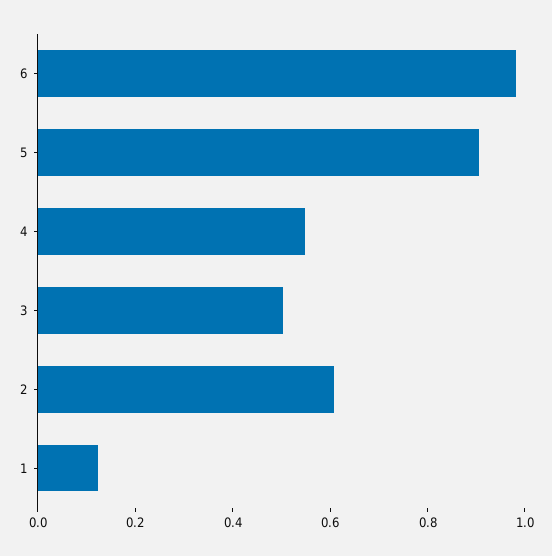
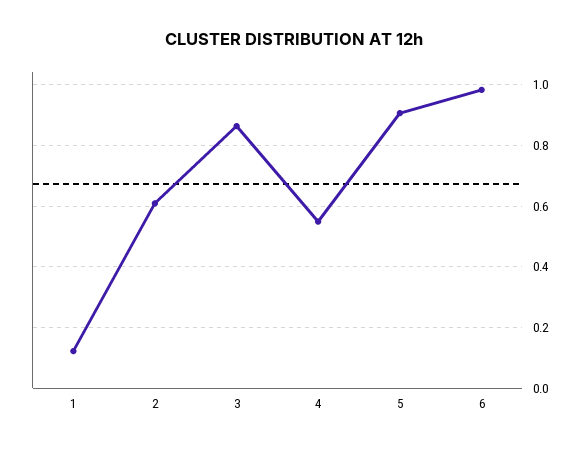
3: 0.5 -> 0.86

